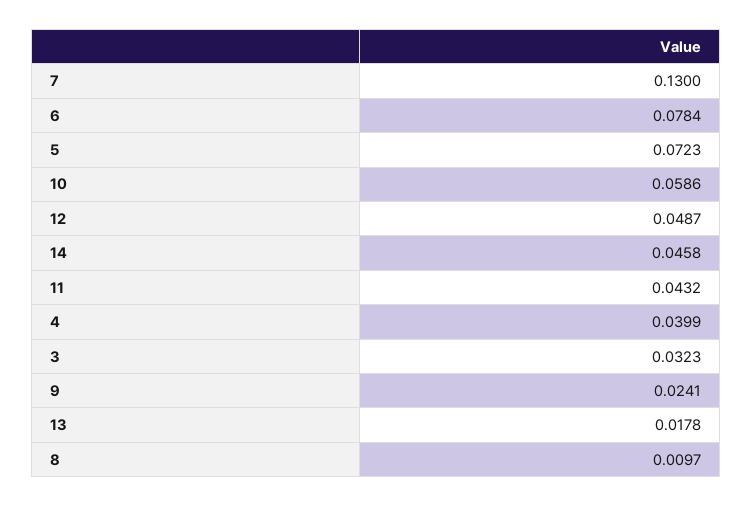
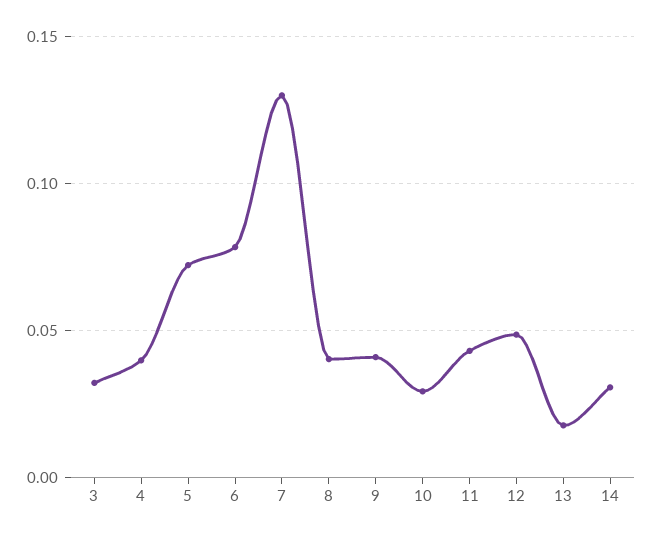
10: 0.0586 -> 0.03
14: 0.0458 -> 0.03
9: 0.0241 -> 0.04
8: 0.0097 -> 0.04

